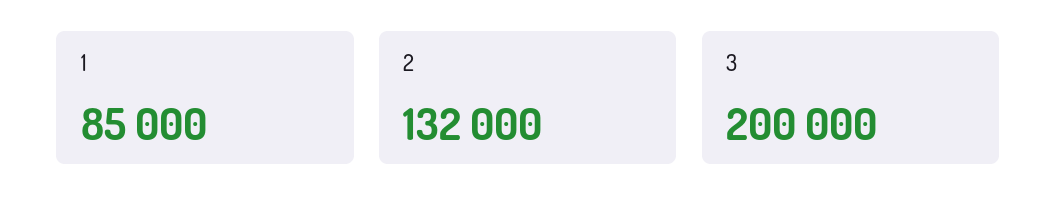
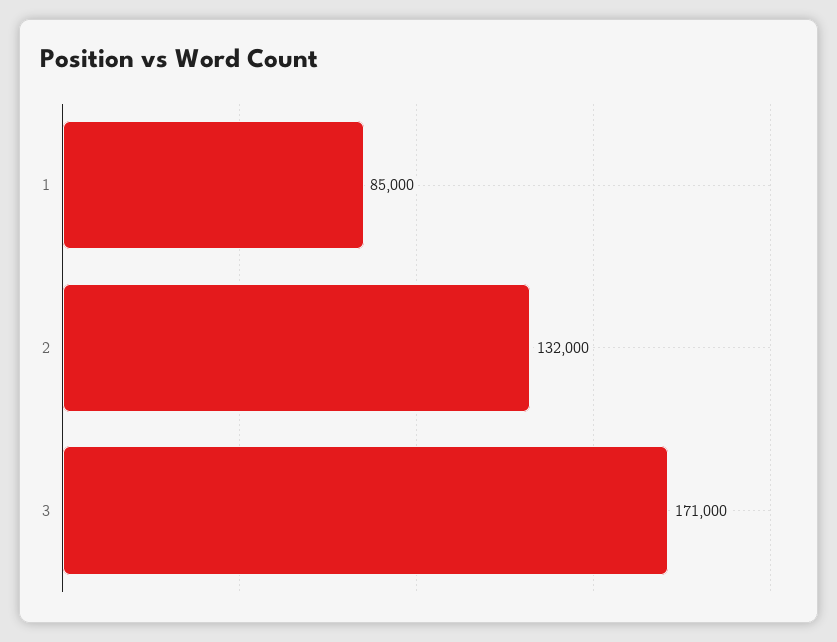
3: 200000 -> 171000

